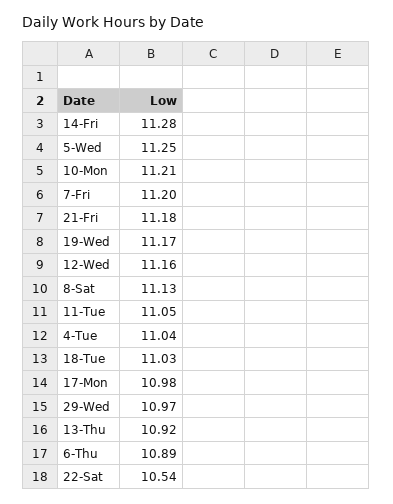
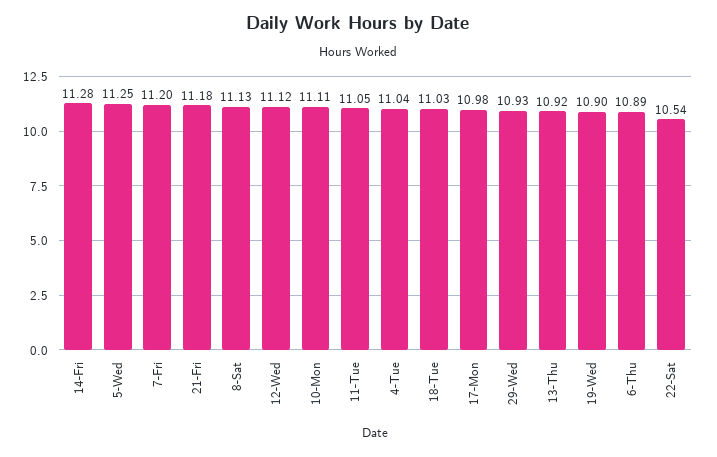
10-Mon: 11.21 -> 11.11
19-Wed: 11.17 -> 10.9
12-Wed: 11.16 -> 11.12
29-Wed: 10.97 -> 10.93

